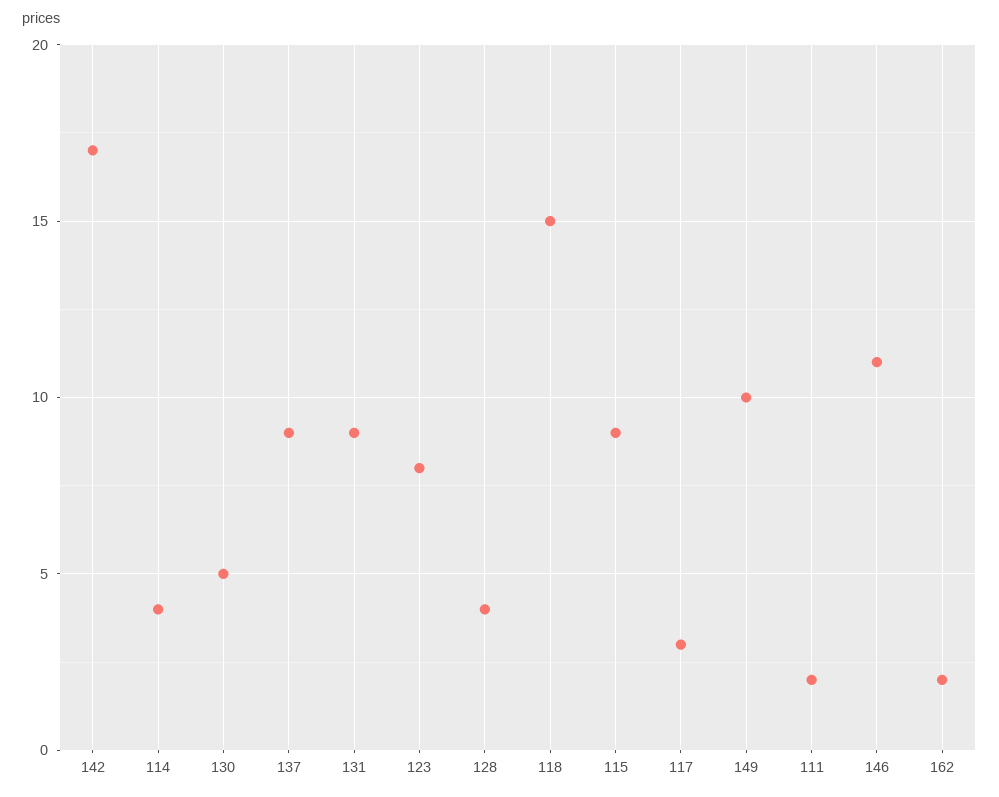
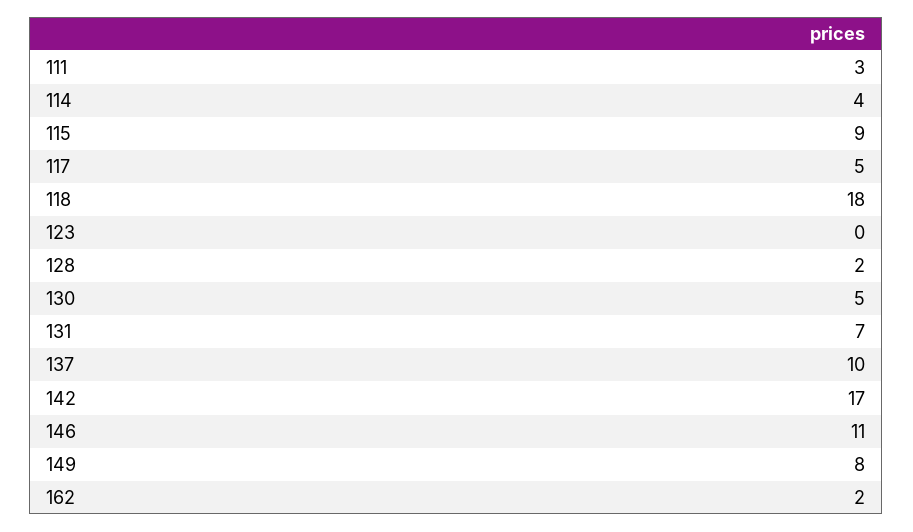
137: 9 -> 10
131: 9 -> 7
123: 8 -> 0
128: 4 -> 2
118: 15 -> 18
117: 3 -> 5
149: 10 -> 8
111: 2 -> 3

